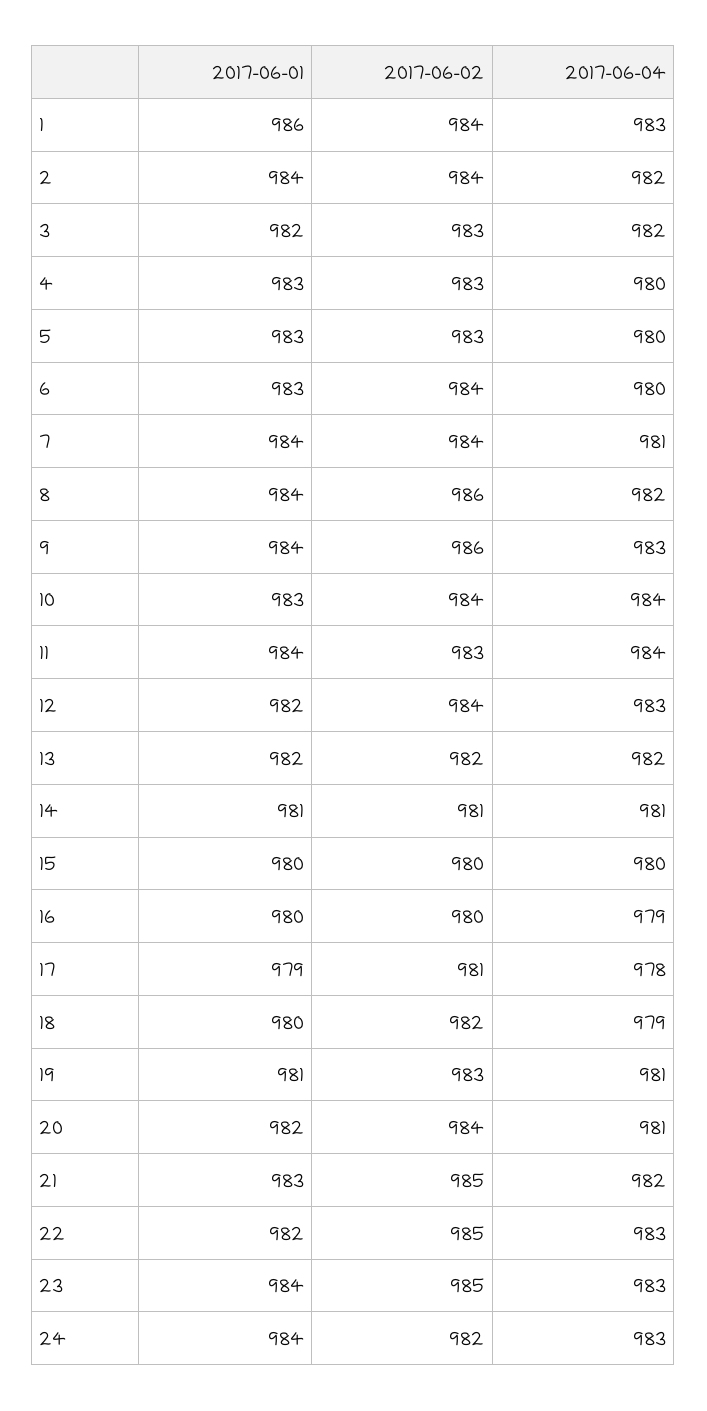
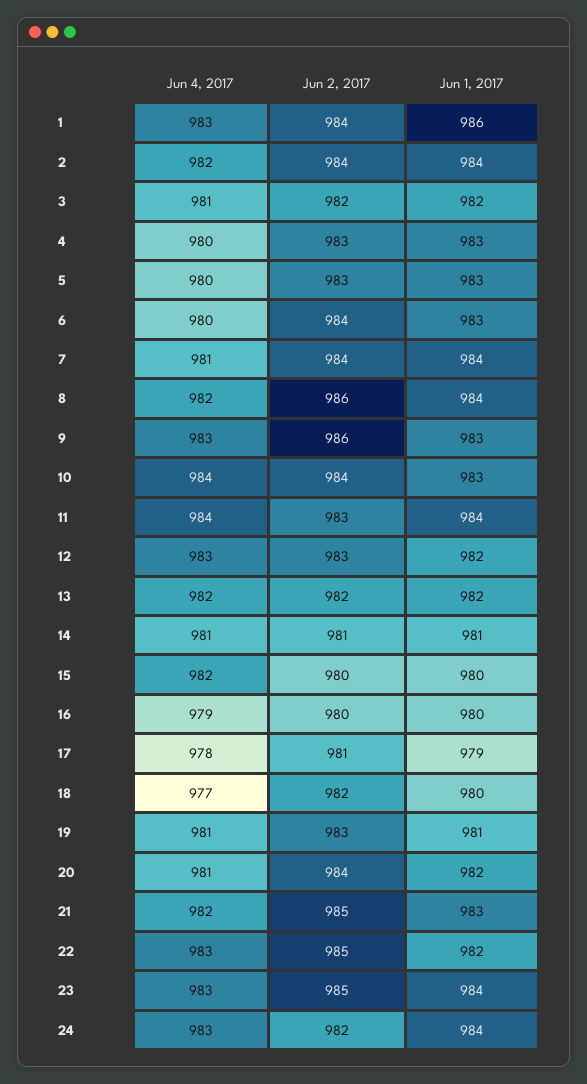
2017-06-02, 3: 983 -> 982
2017-06-04, 3: 982 -> 981
2017-06-01, 9: 984 -> 983
2017-06-02, 12: 984 -> 983
2017-06-04, 15: 980 -> 982
2017-06-04, 18: 979 -> 977

